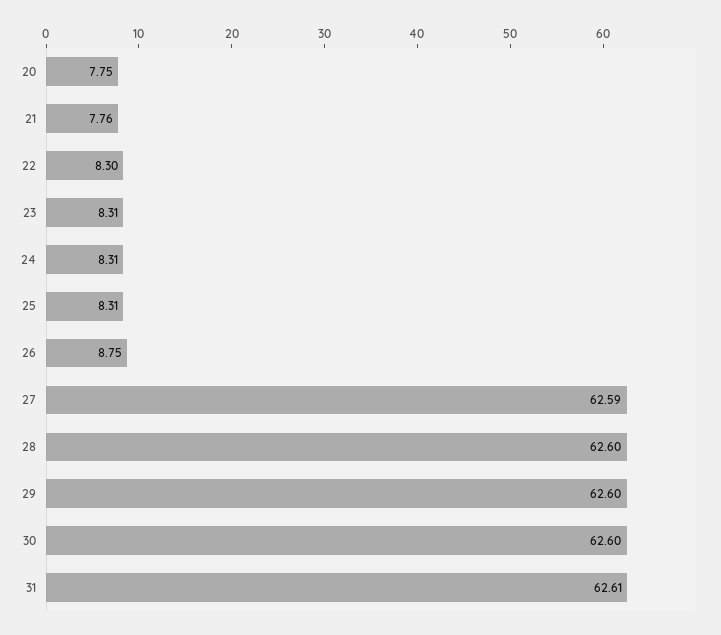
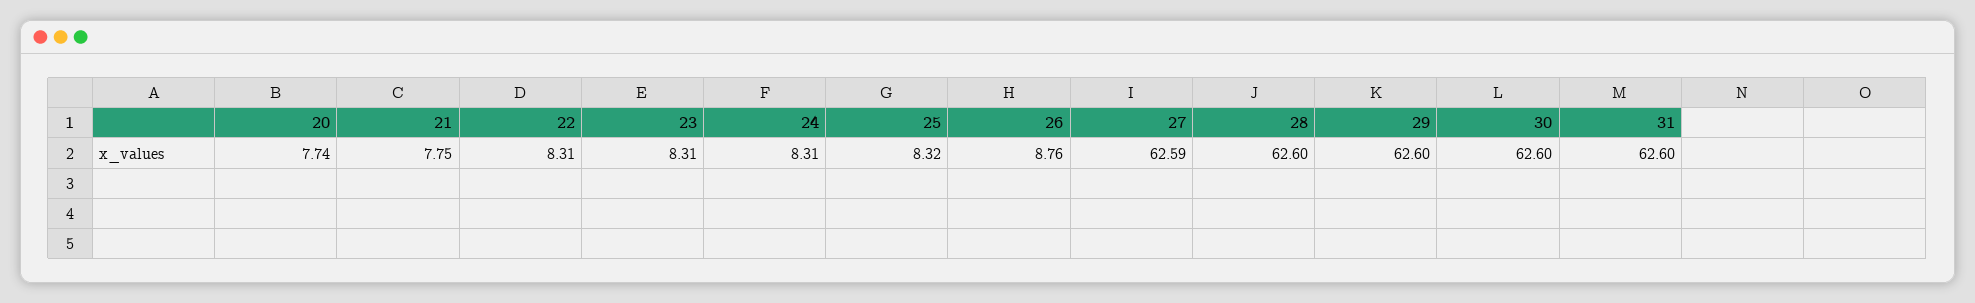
20: 7.75 -> 7.74
21: 7.76 -> 7.75
22: 8.3 -> 8.31
25: 8.31 -> 8.32
26: 8.75 -> 8.76
31: 62.61 -> 62.6

